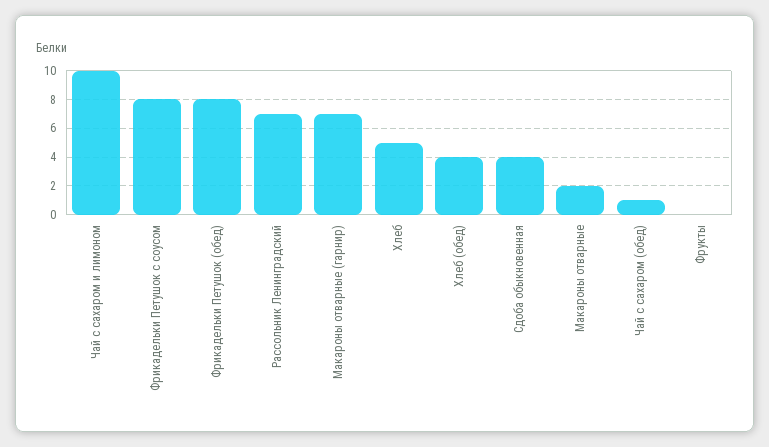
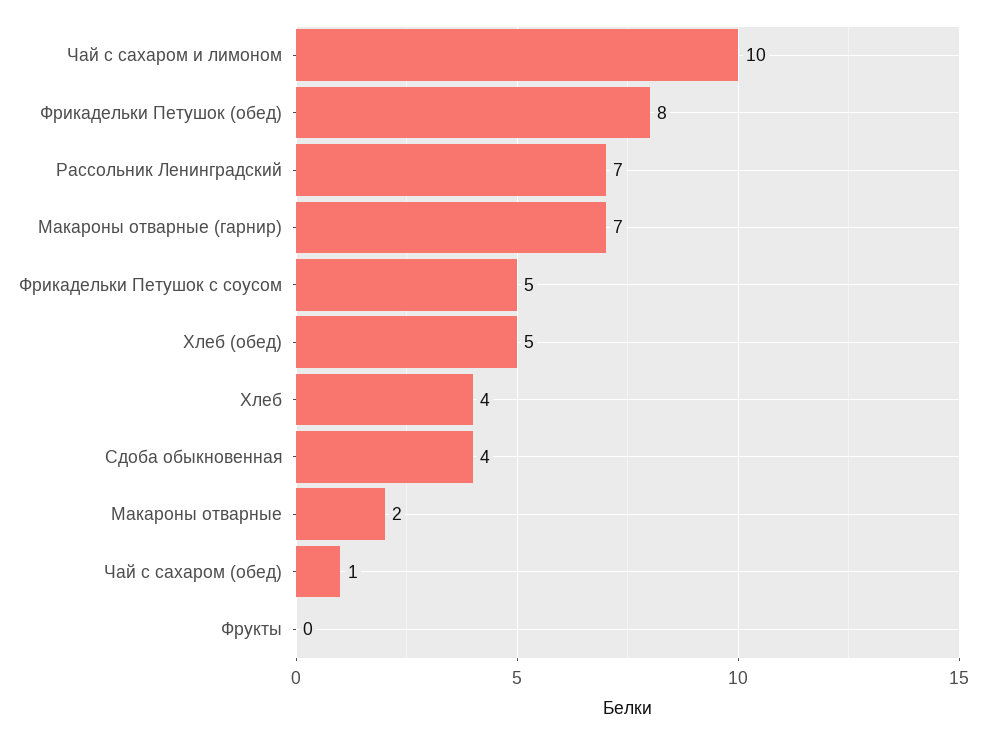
Фрикадельки Петушок с соусом: 8 -> 5
Хлеб: 5 -> 4
Хлеб (обед): 4 -> 5

